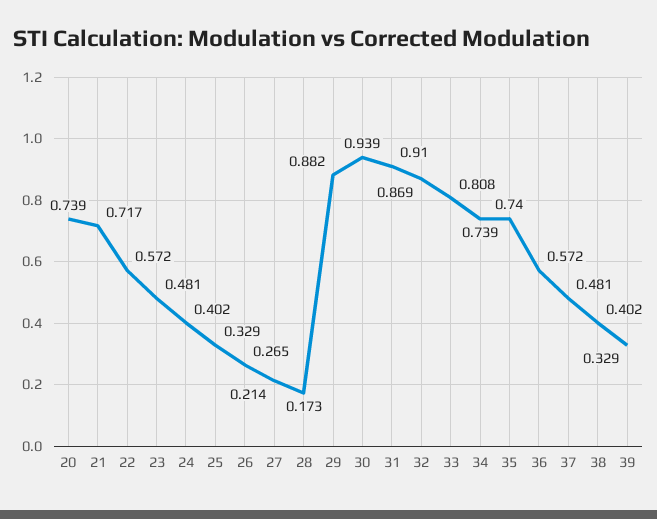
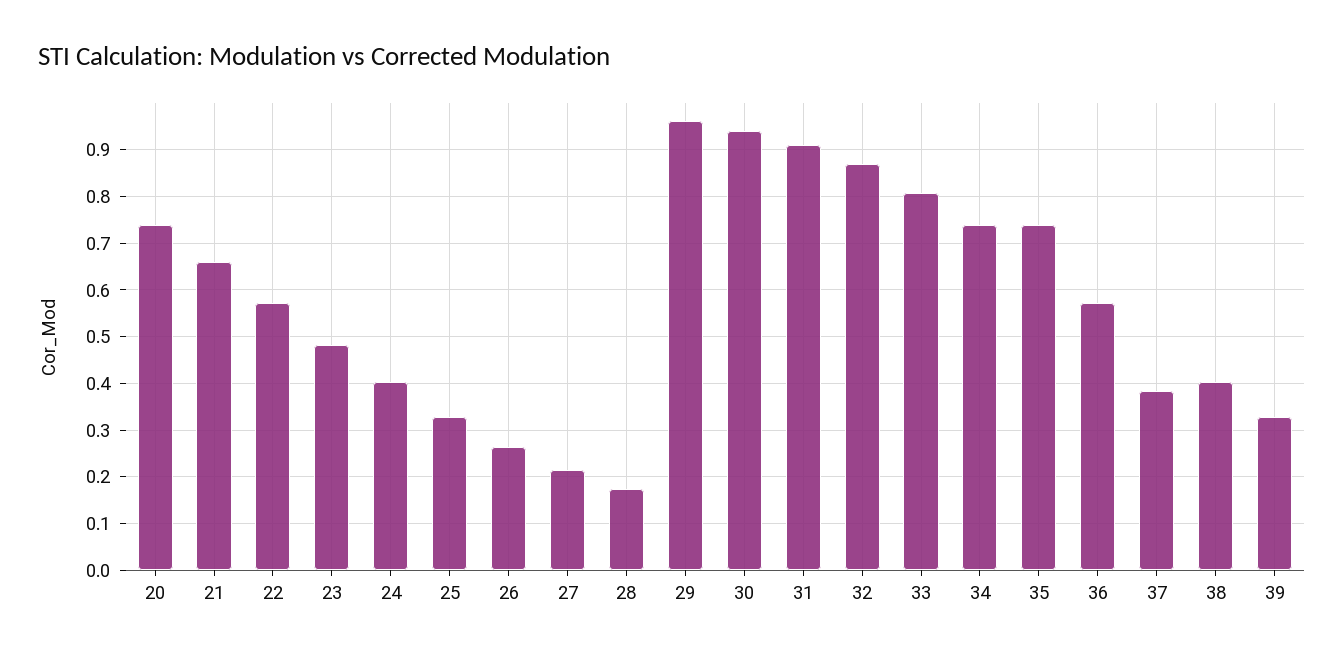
21: 0.717 -> 0.66
29: 0.882 -> 0.96
37: 0.481 -> 0.38

